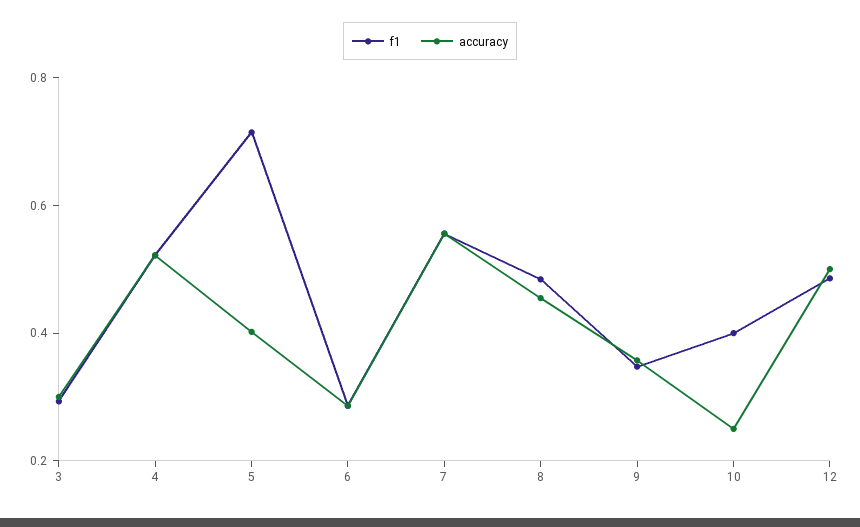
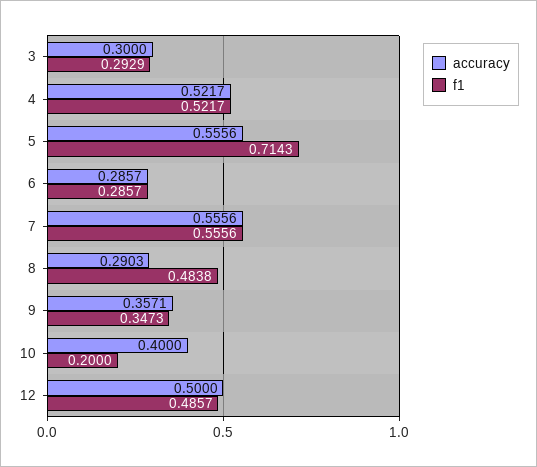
accuracy, 5: 0.4 -> 0.5556
accuracy, 8: 0.45 -> 0.2903
f1, 10: 0.4 -> 0.2
accuracy, 10: 0.25 -> 0.4

